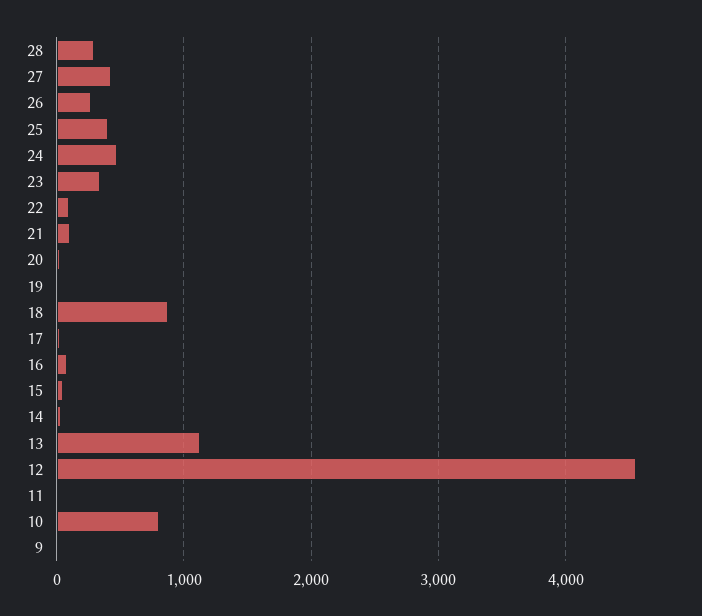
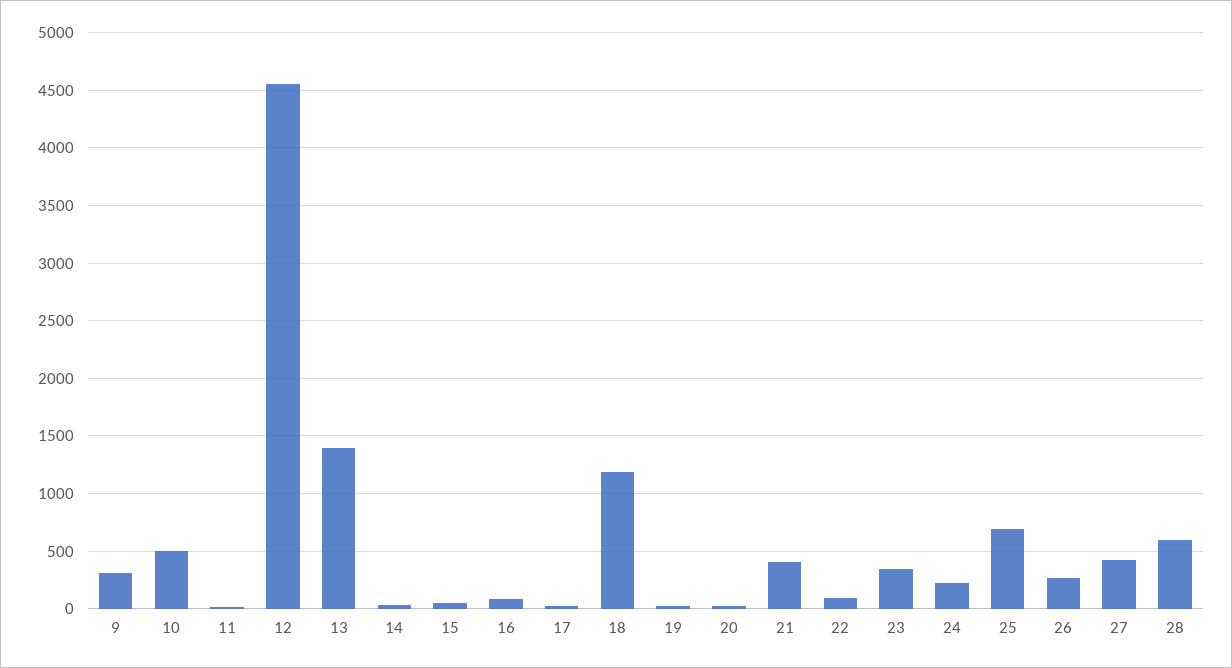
28: 300 -> 600
25: 400 -> 700
24: 500 -> 200
21: 100 -> 400
18: 900 -> 1200
13: 1100 -> 1400
10: 800 -> 500
9: 0 -> 300

